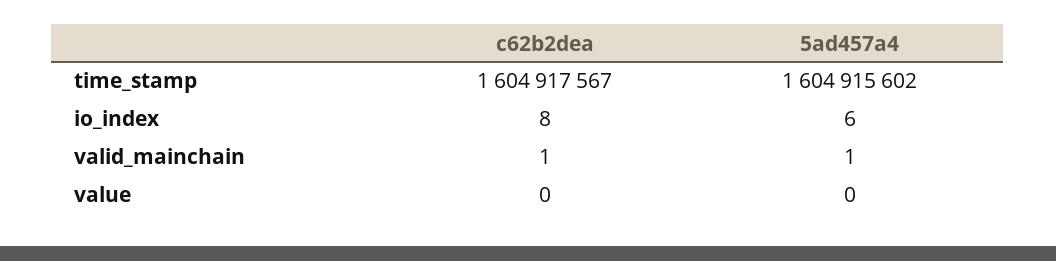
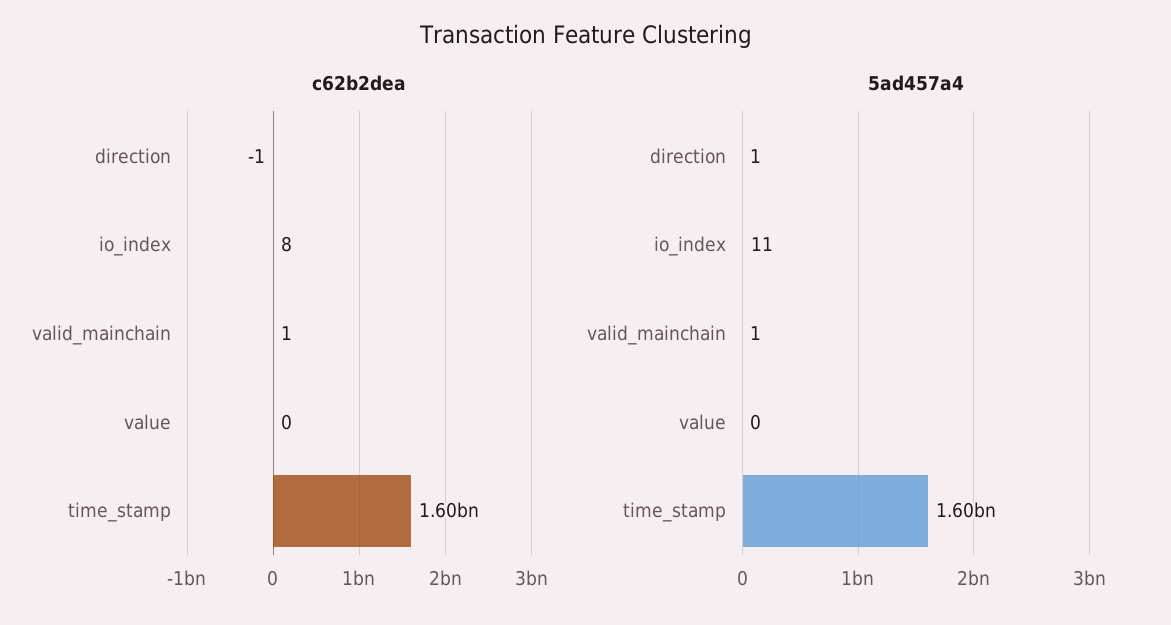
5ad457a4, io_index: 6 -> 11
c62b2dea, direction: none -> -1
5ad457a4, direction: none -> 1

